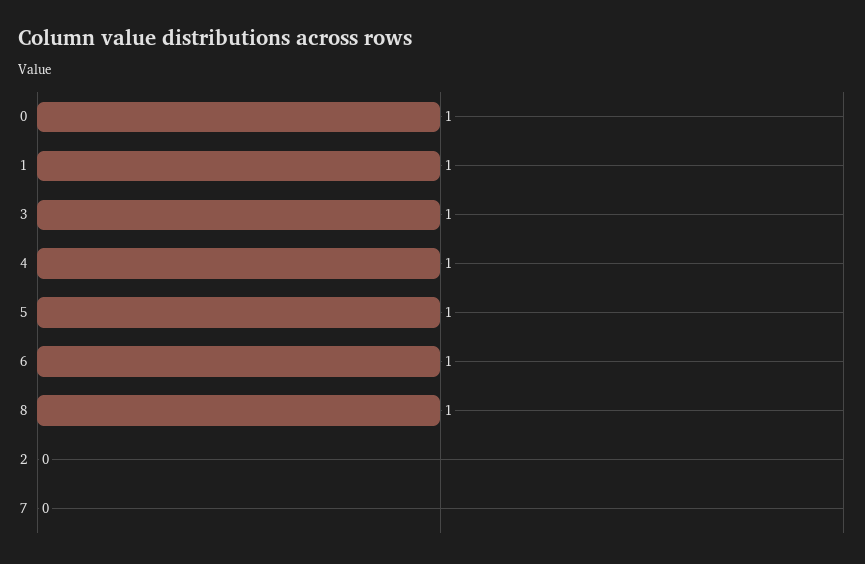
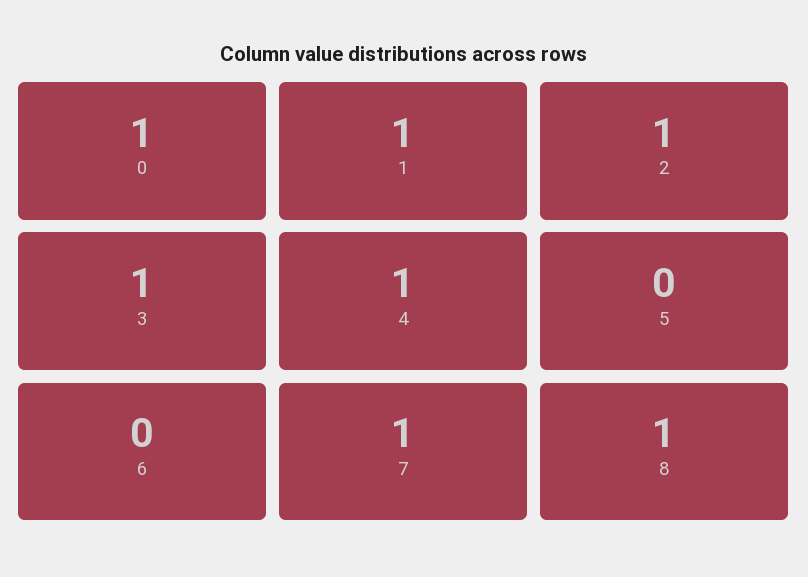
5: 1 -> 0
6: 1 -> 0
2: 0 -> 1
7: 0 -> 1

